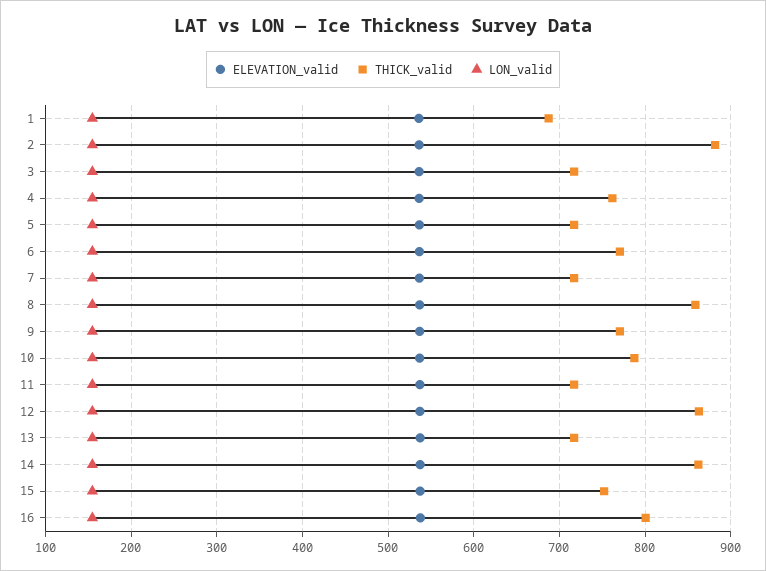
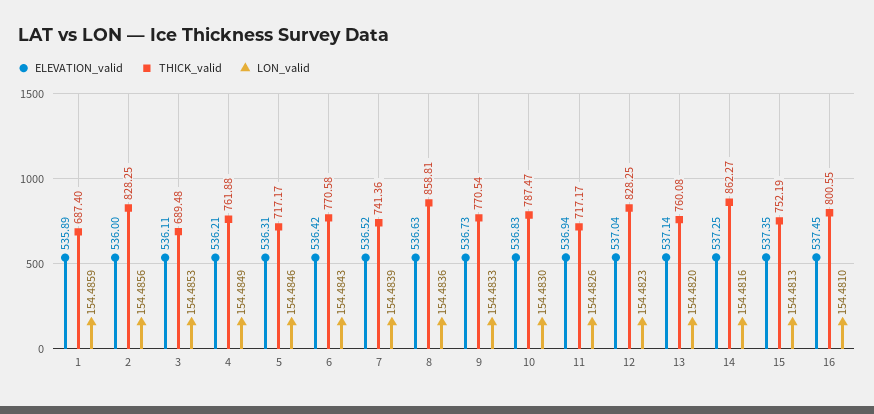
THICK_valid, 2: 880 -> 828.25
THICK_valid, 3: 720 -> 689.48
THICK_valid, 7: 720 -> 741.36
THICK_valid, 12: 860 -> 828.25
THICK_valid, 13: 720 -> 760.08

